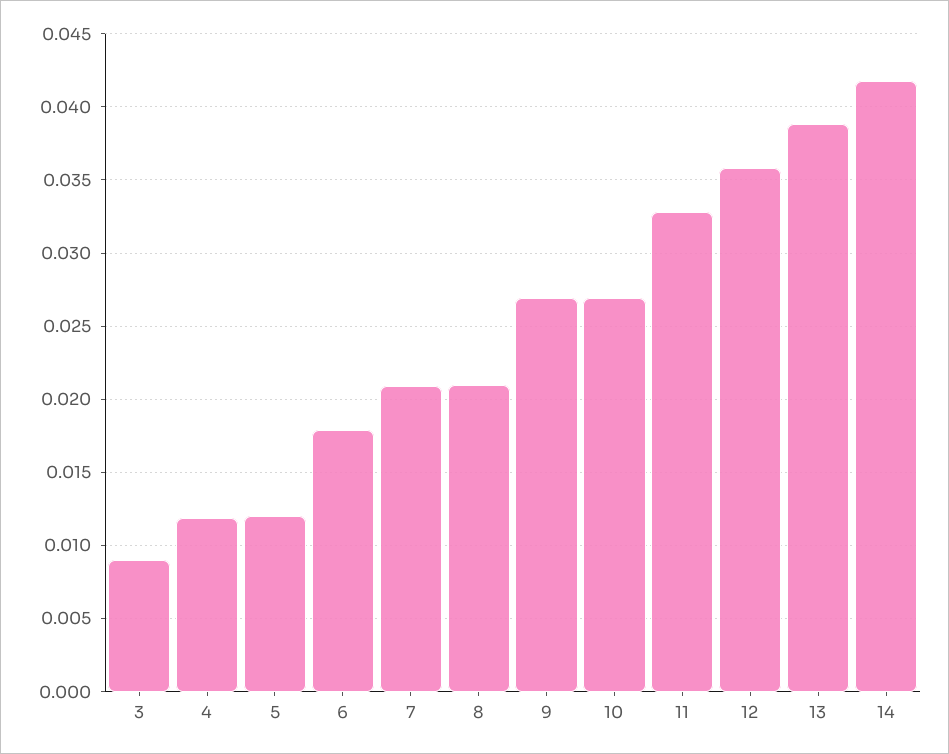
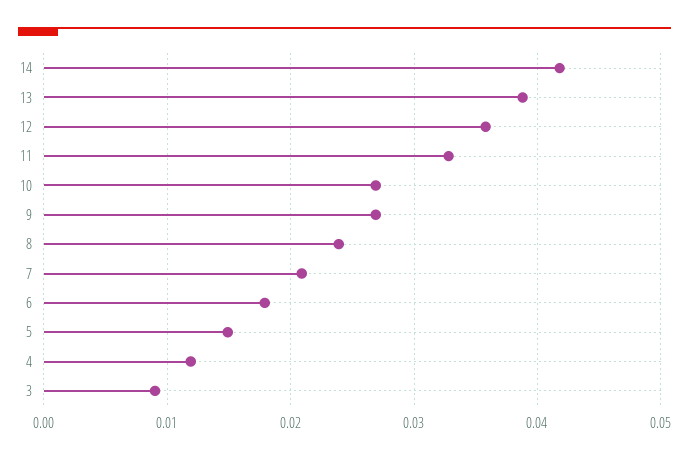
5: 0.012 -> 0.015
8: 0.021 -> 0.024

